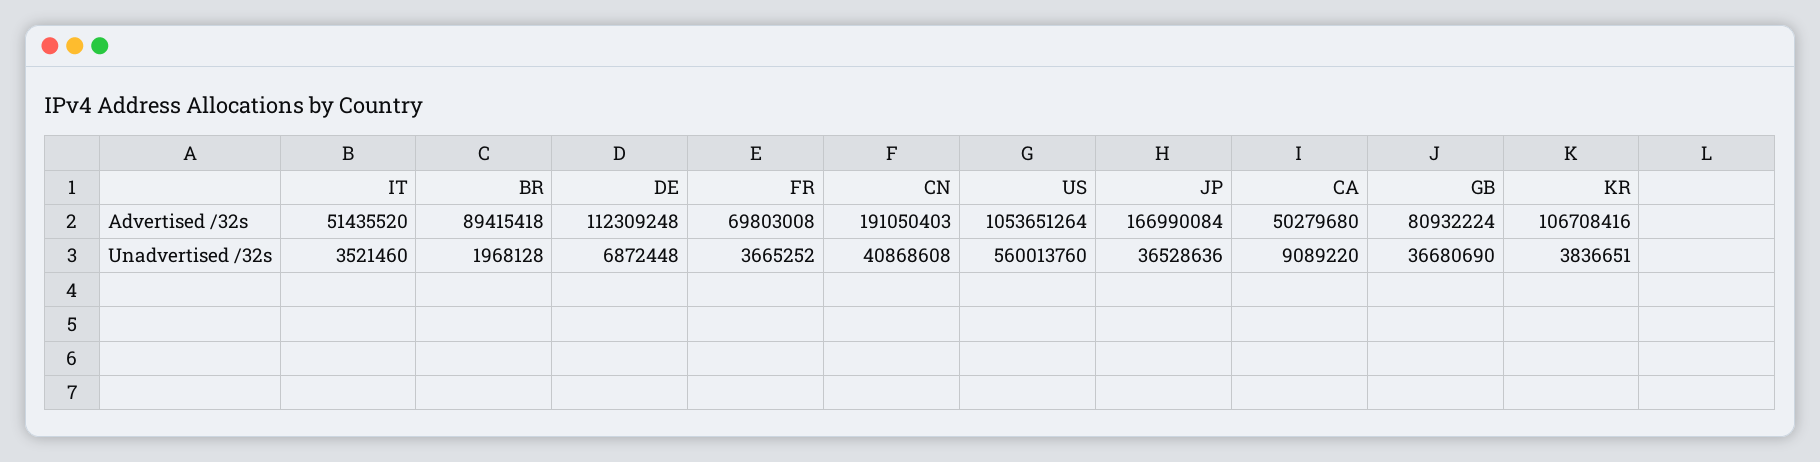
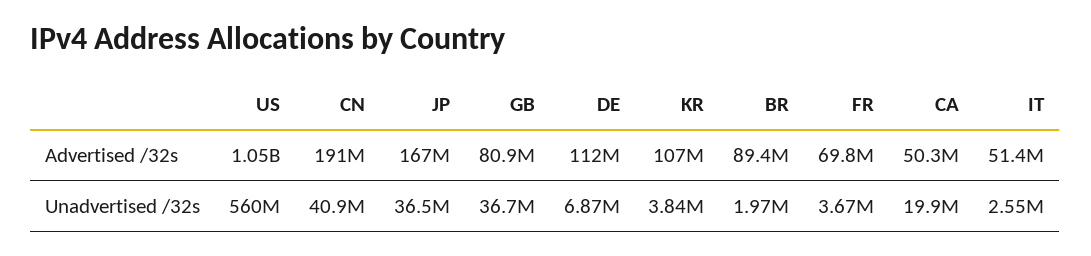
IT, Unadvertised /32s: 3521460 -> 2550000
CA, Unadvertised /32s: 9089220 -> 19900000

